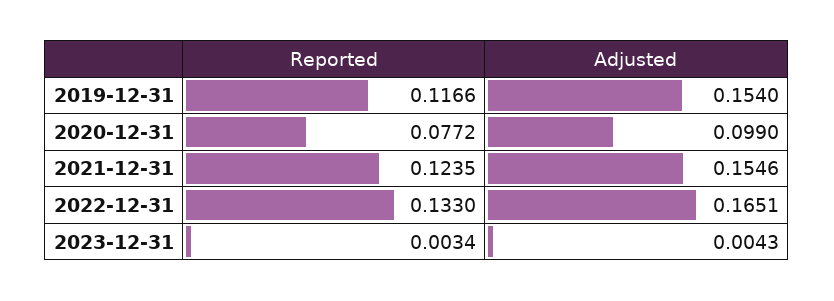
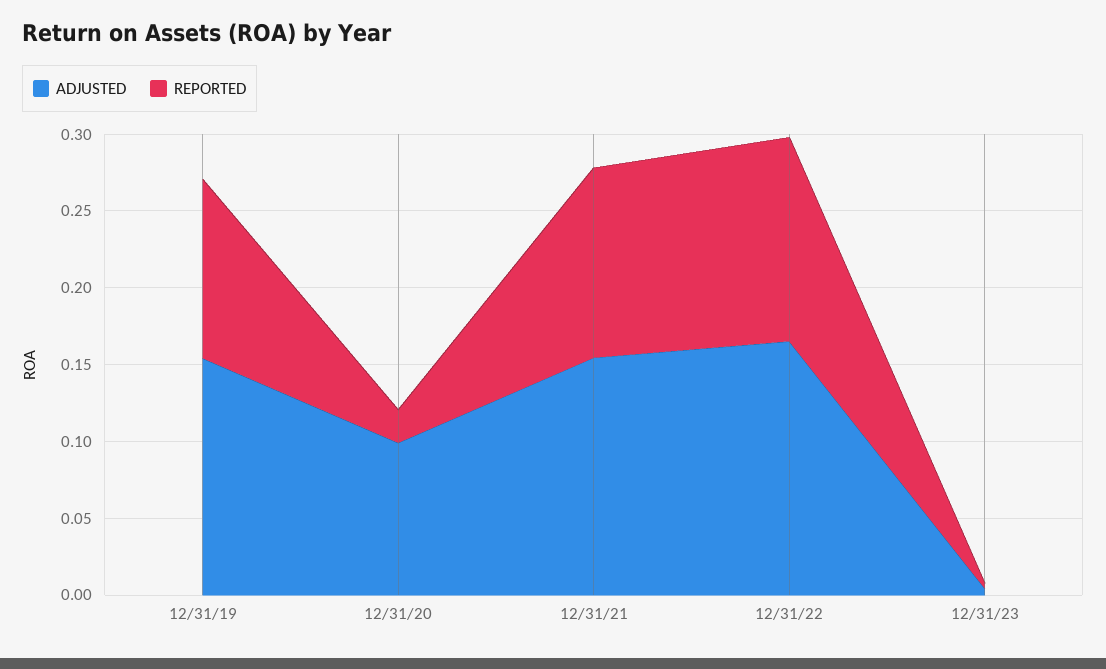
Reported, 2020-12-31: 0.0772 -> 0.02

